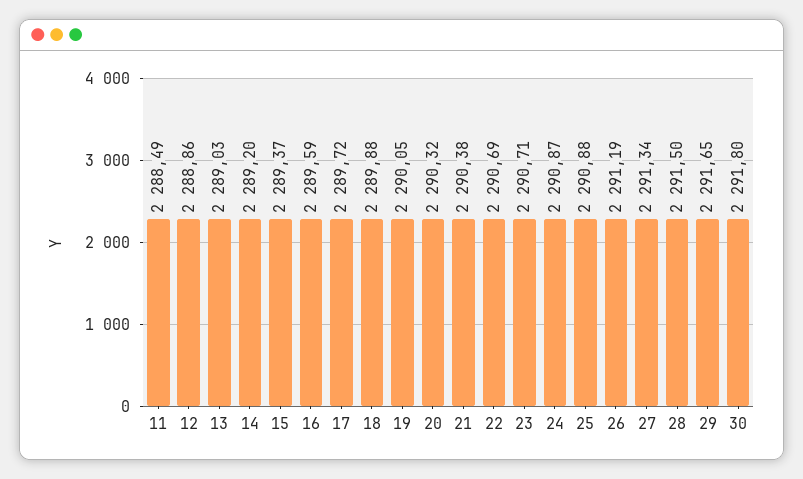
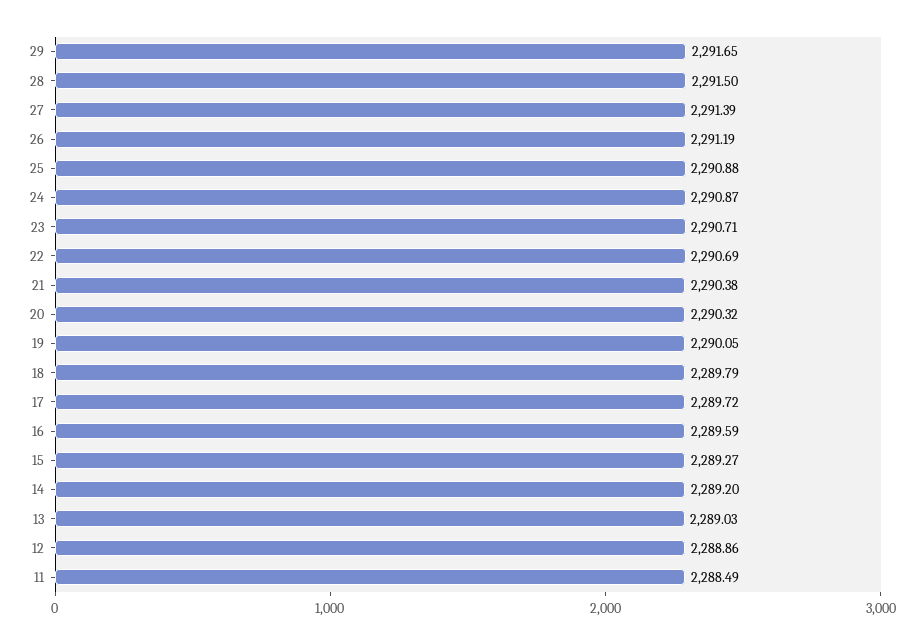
15: 2289.37 -> 2289.27
18: 2289.88 -> 2289.79
27: 2291.34 -> 2291.39
30: 2291.8 -> none

